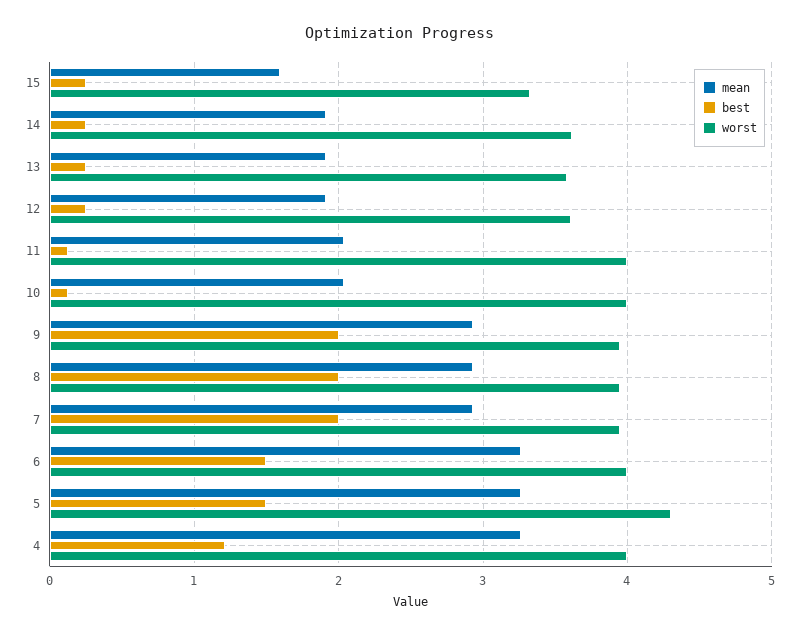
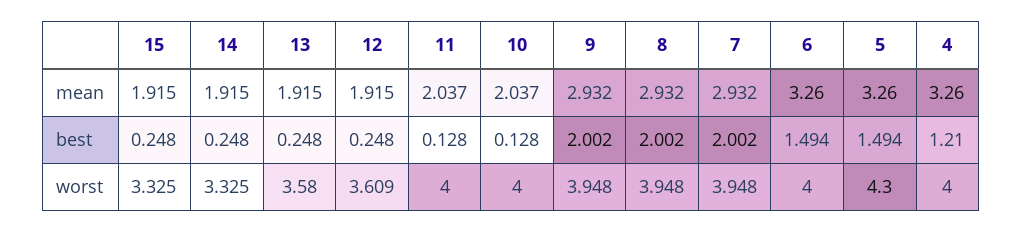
mean, 15: 1.6 -> 1.915
worst, 14: 3.6 -> 3.325

